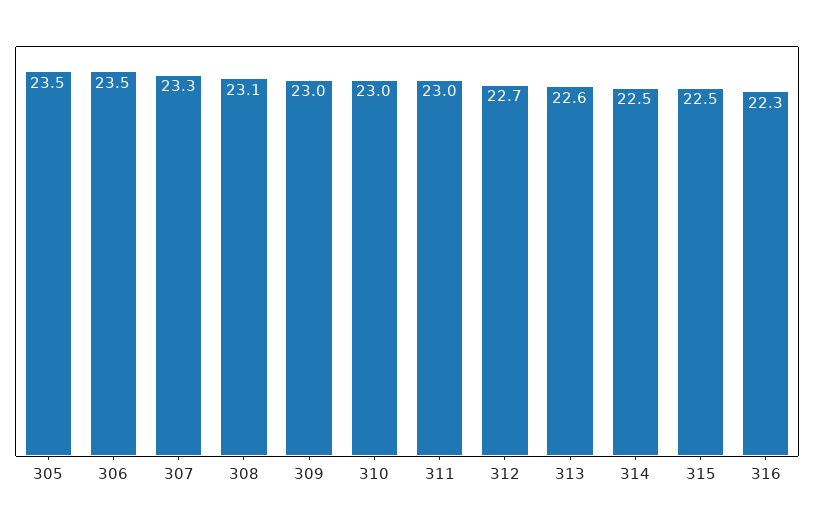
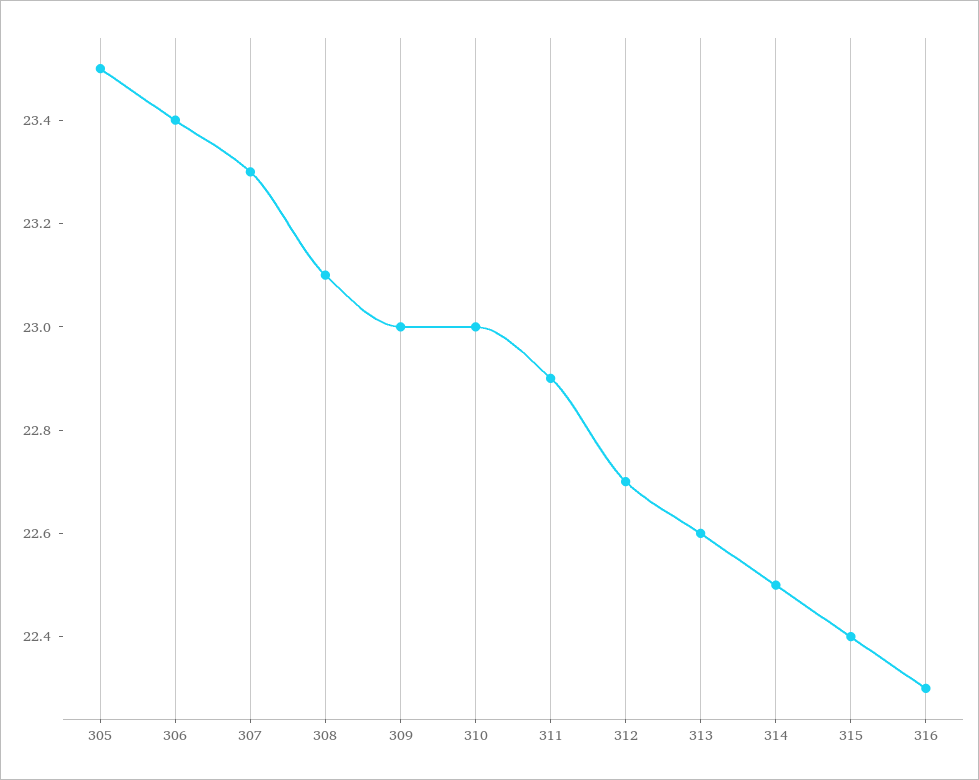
306: 23.5 -> 23.4
311: 23 -> 22.9
315: 22.5 -> 22.4

